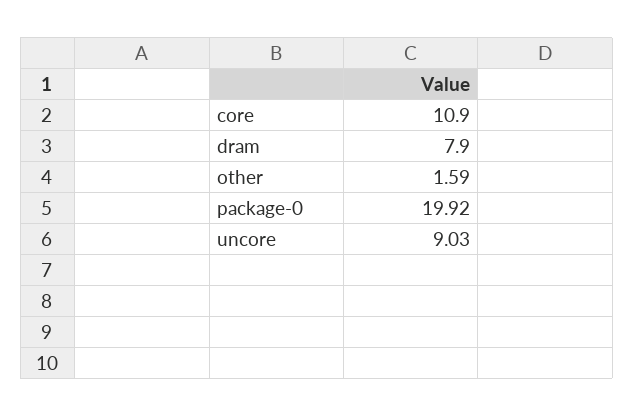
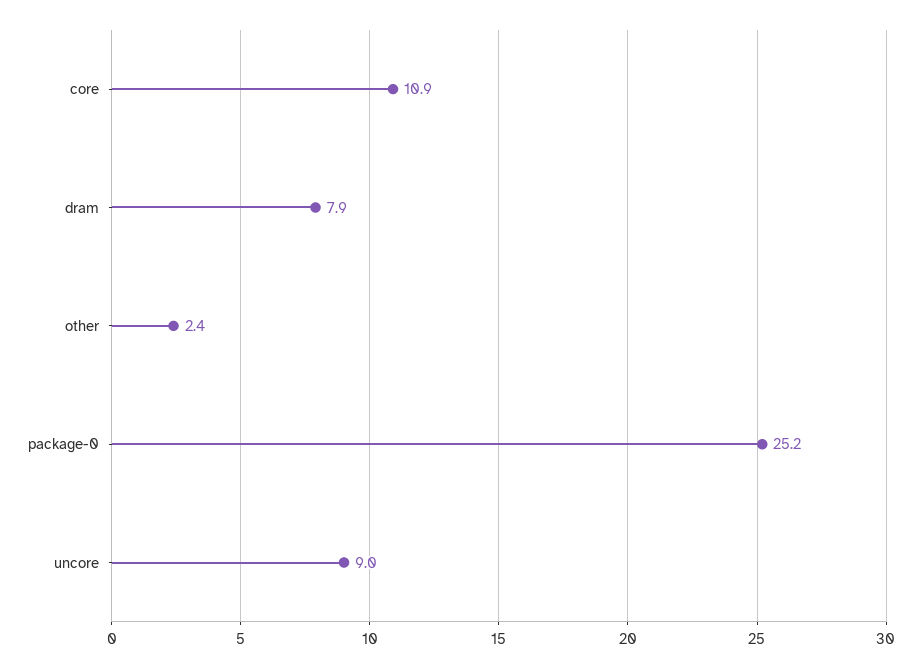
other: 1.59 -> 2.4
package-0: 19.92 -> 25.2

